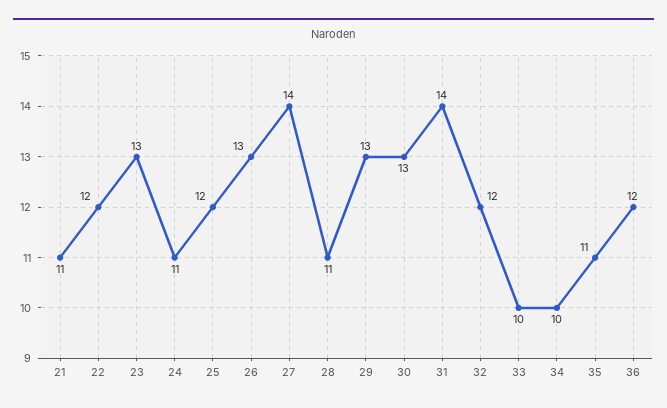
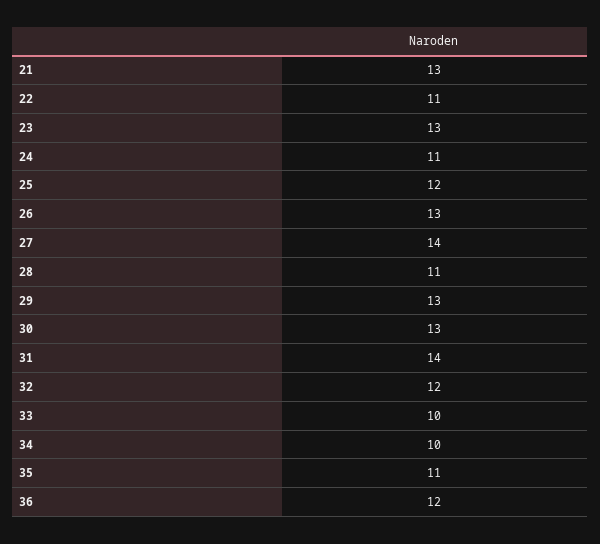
21: 11 -> 13
22: 12 -> 11

